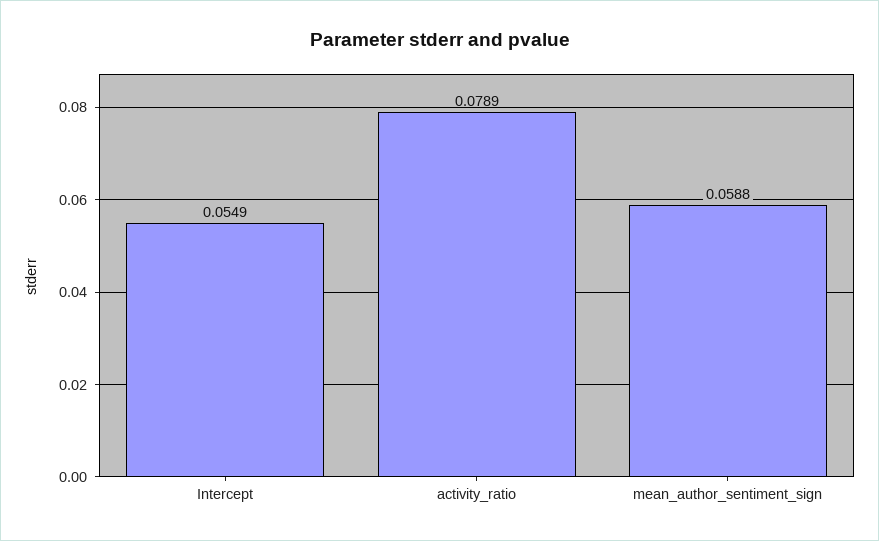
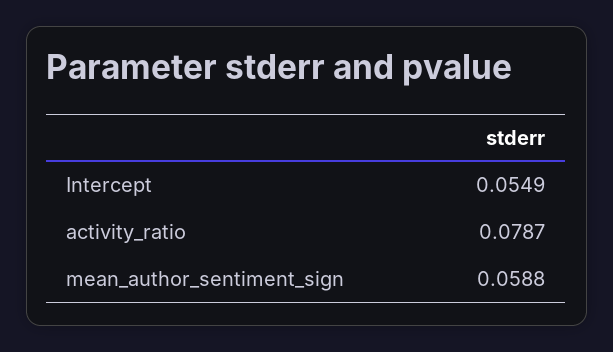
activity_ratio: 0.0789 -> 0.0787

